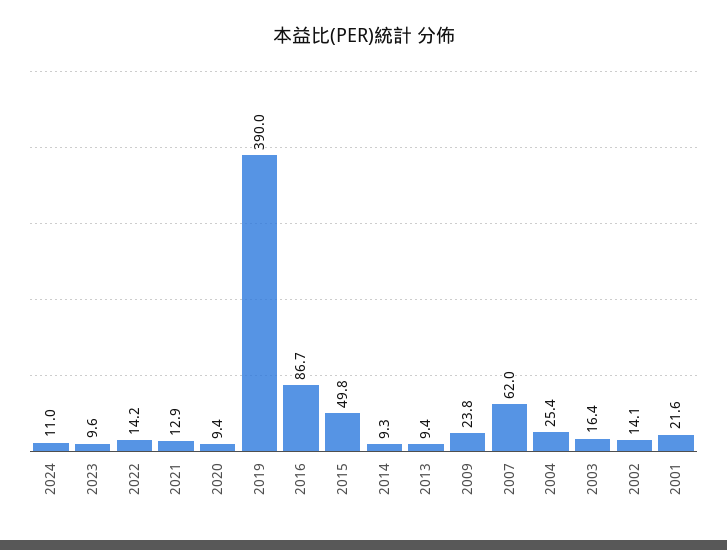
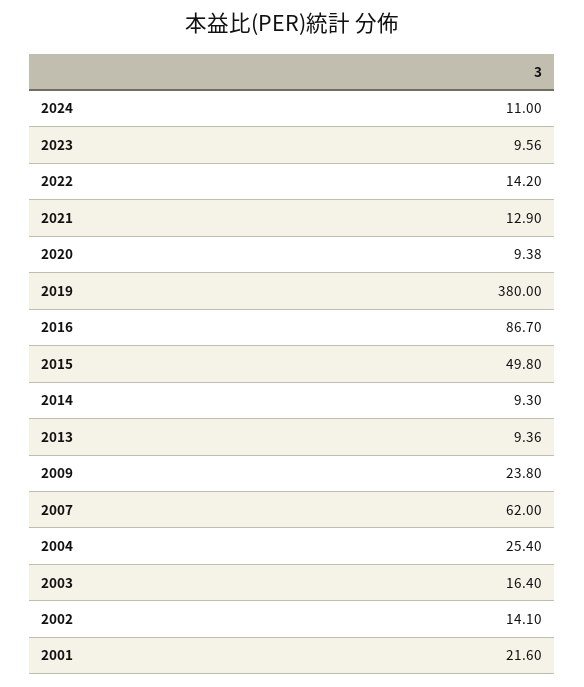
2019: 390 -> 380

